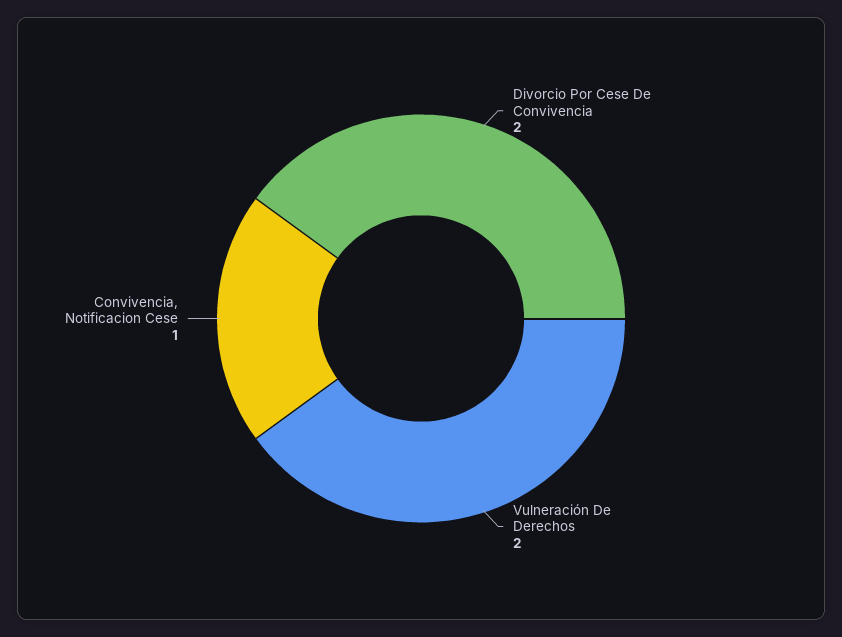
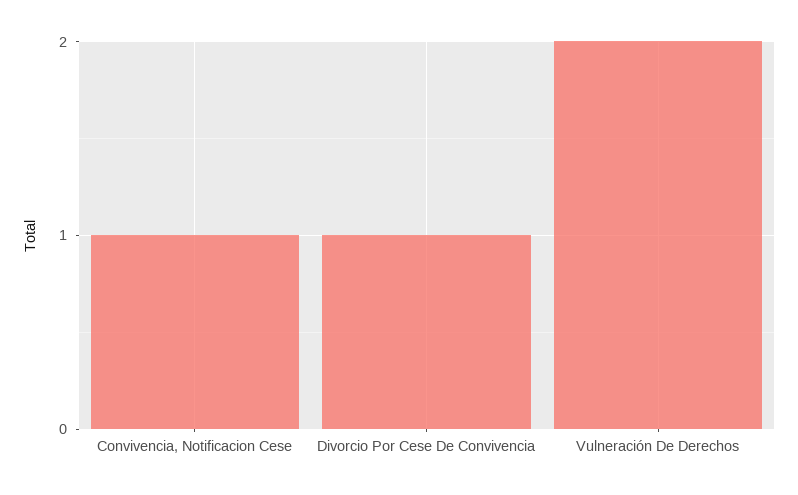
Divorcio Por Cese De Convivencia: 2 -> 1

